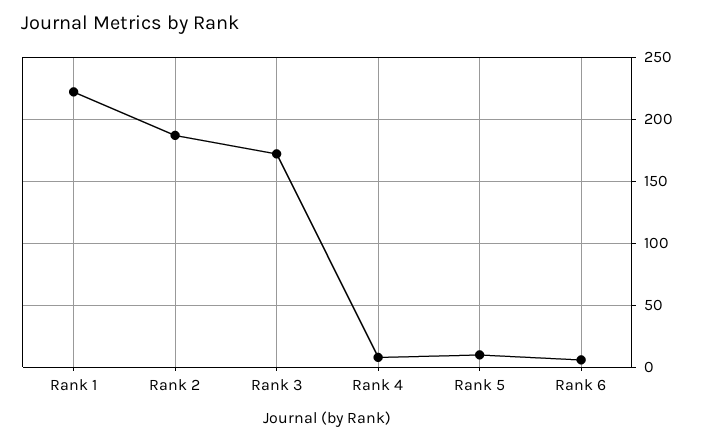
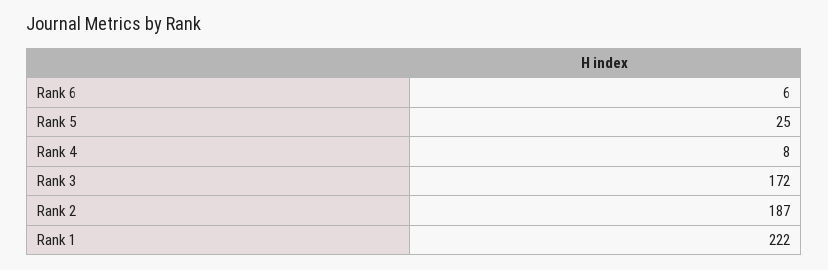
Rank 5: 10 -> 25

